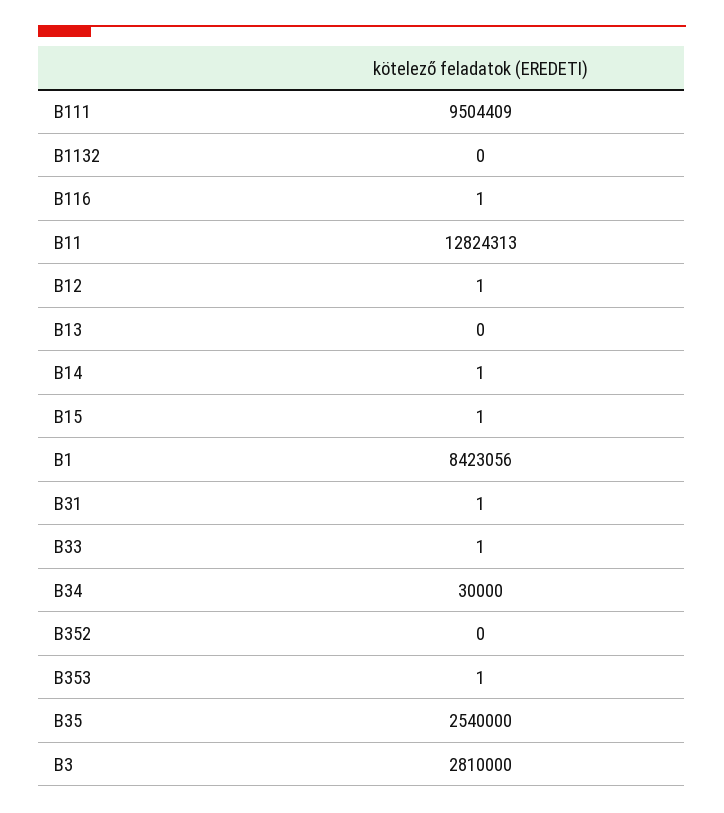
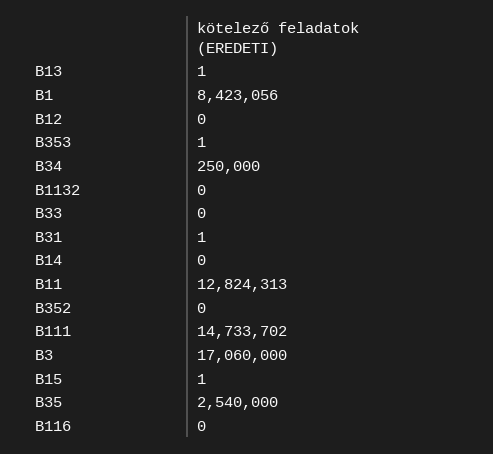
B111: 9504409 -> 14733702
B116: 1 -> 0
B12: 1 -> 0
B13: 0 -> 1
B14: 1 -> 0
B33: 1 -> 0
B34: 30000 -> 250000
B3: 2810000 -> 17060000

